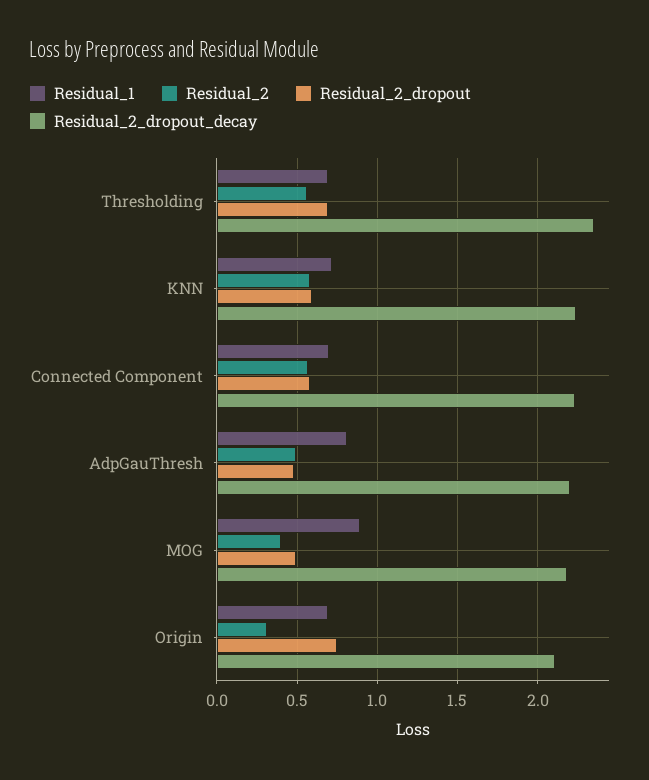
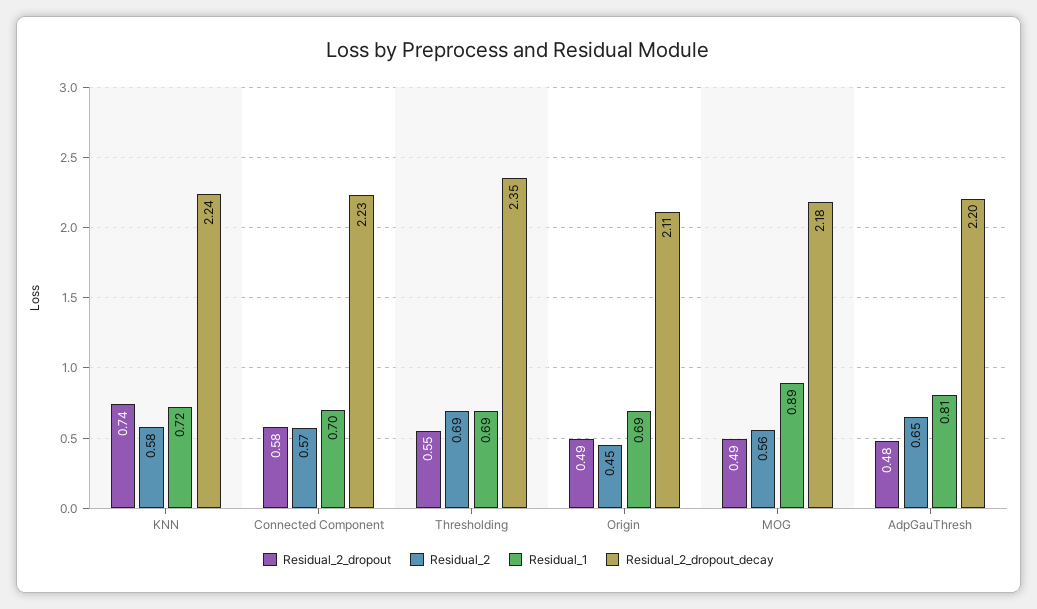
Residual_2, Thresholding: 0.55 -> 0.69
Residual_2_dropout, Thresholding: 0.7 -> 0.55
Residual_2_dropout, KNN: 0.6 -> 0.74
Residual_2, AdpGauThresh: 0.5 -> 0.65
Residual_2, MOG: 0.4 -> 0.56
Residual_2, Origin: 0.3 -> 0.45
Residual_2_dropout, Origin: 0.75 -> 0.49

